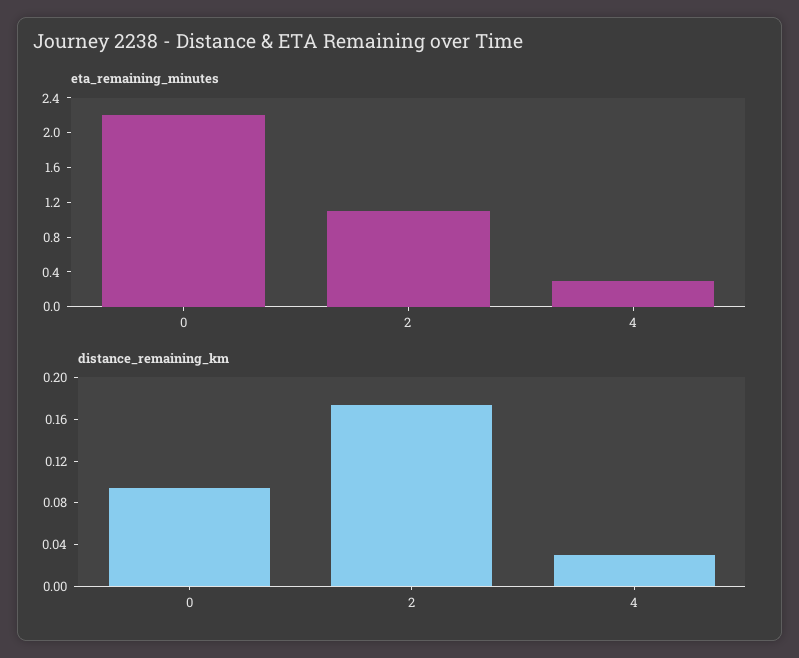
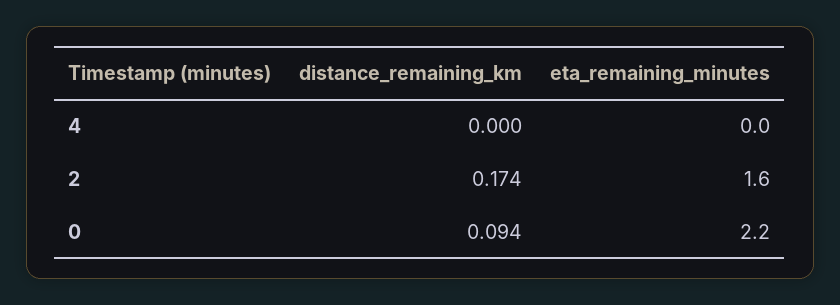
eta_remaining_minutes, 2: 1.1 -> 1.6
eta_remaining_minutes, 4: 0.3 -> 0
distance_remaining_km, 4: 0.03 -> 0

